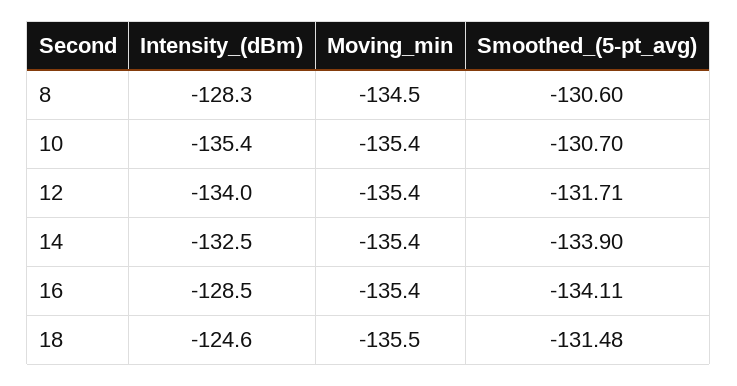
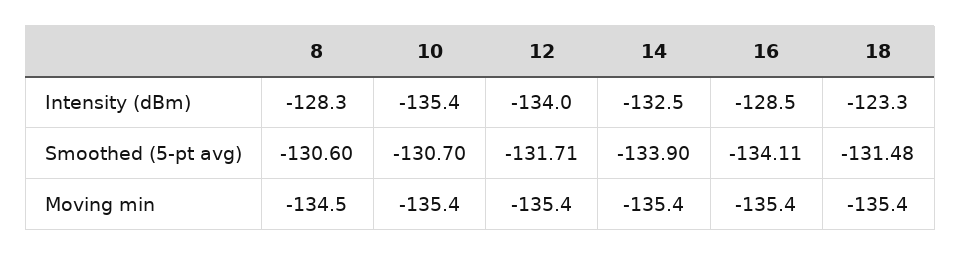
Intensity_(dBm), 18: -124.6 -> -123.3
Moving_min, 18: -135.5 -> -135.4

